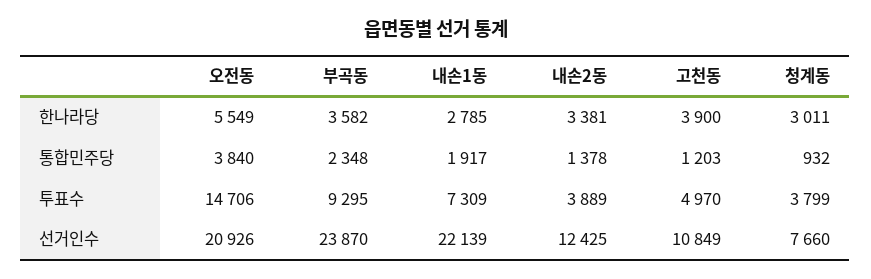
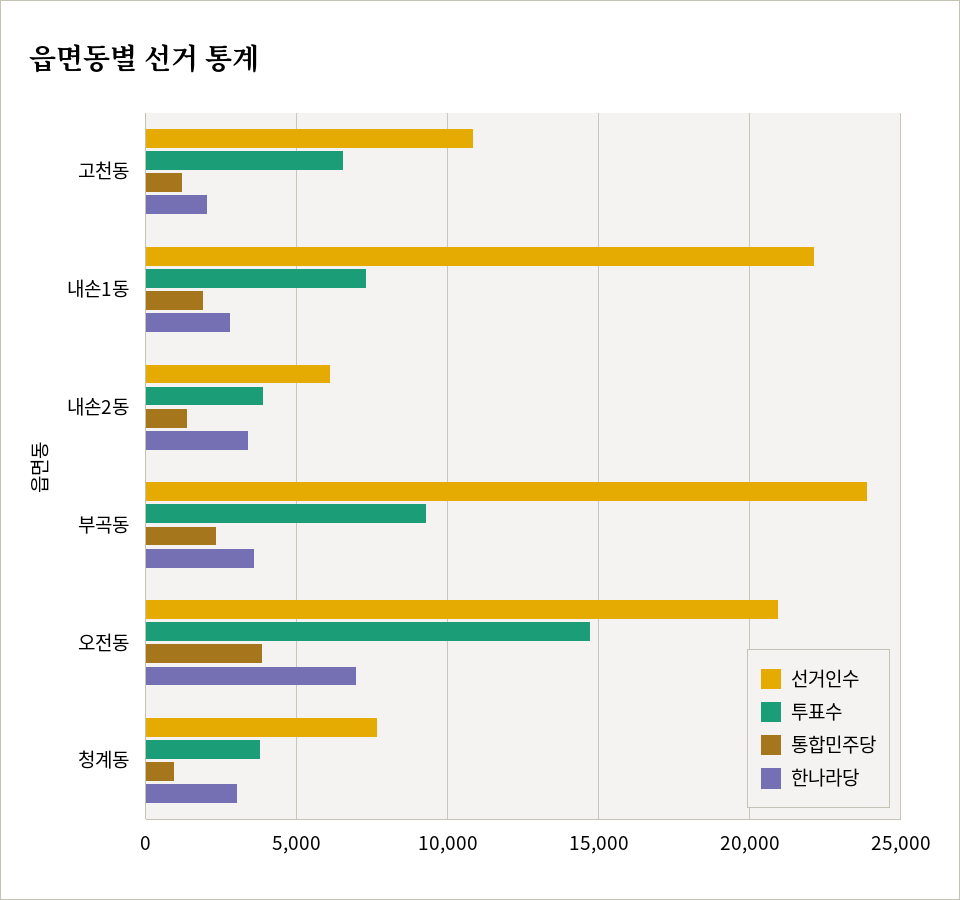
한나라당, 오전동: 5549 -> 7000
한나라당, 고천동: 3900 -> 2000
투표수, 고천동: 4970 -> 6500
선거인수, 내손2동: 12425 -> 6000

